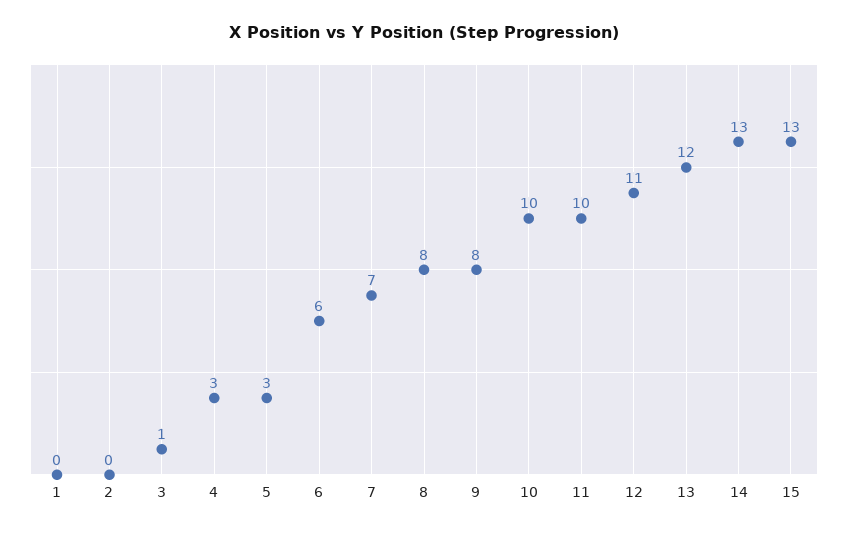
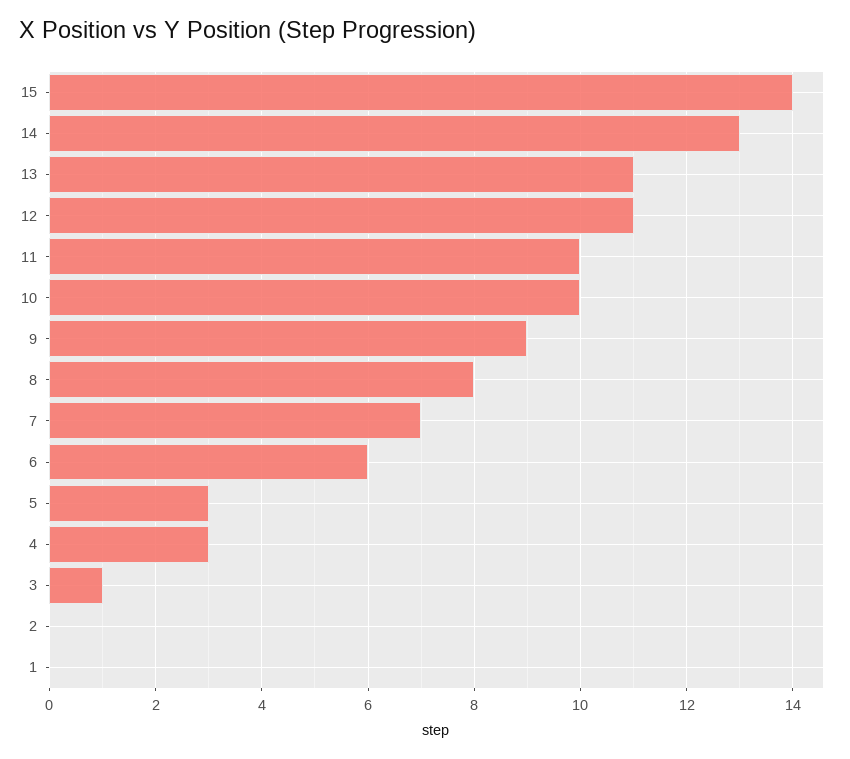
9: 8 -> 9
13: 12 -> 11
15: 13 -> 14

